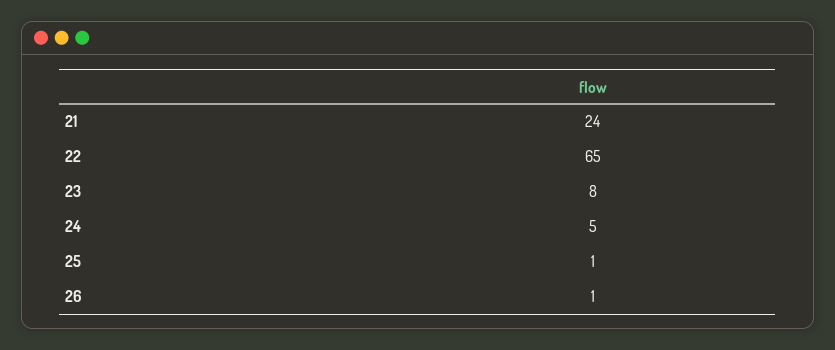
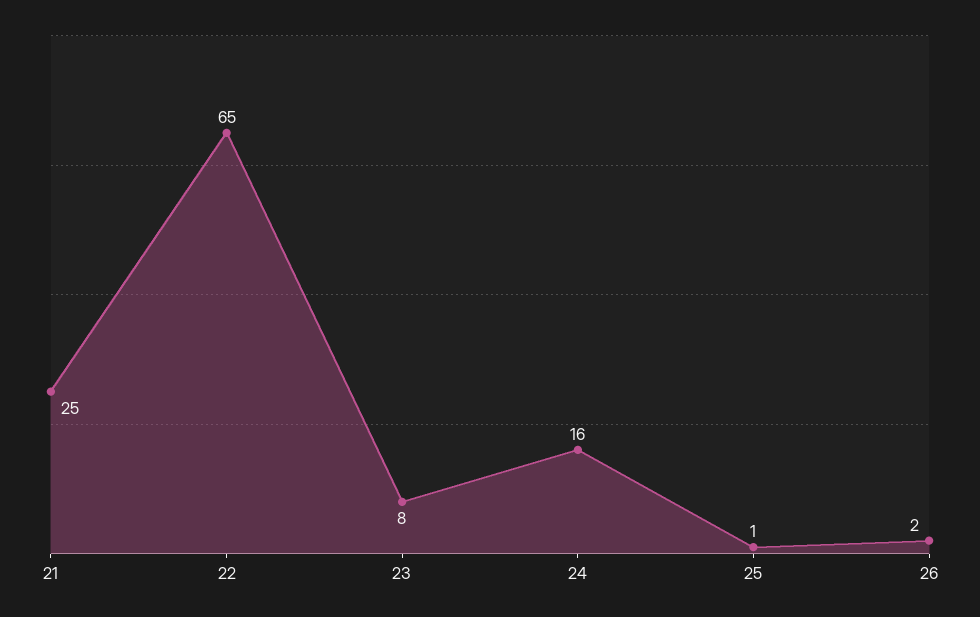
21: 24 -> 25
24: 5 -> 16
26: 1 -> 2

